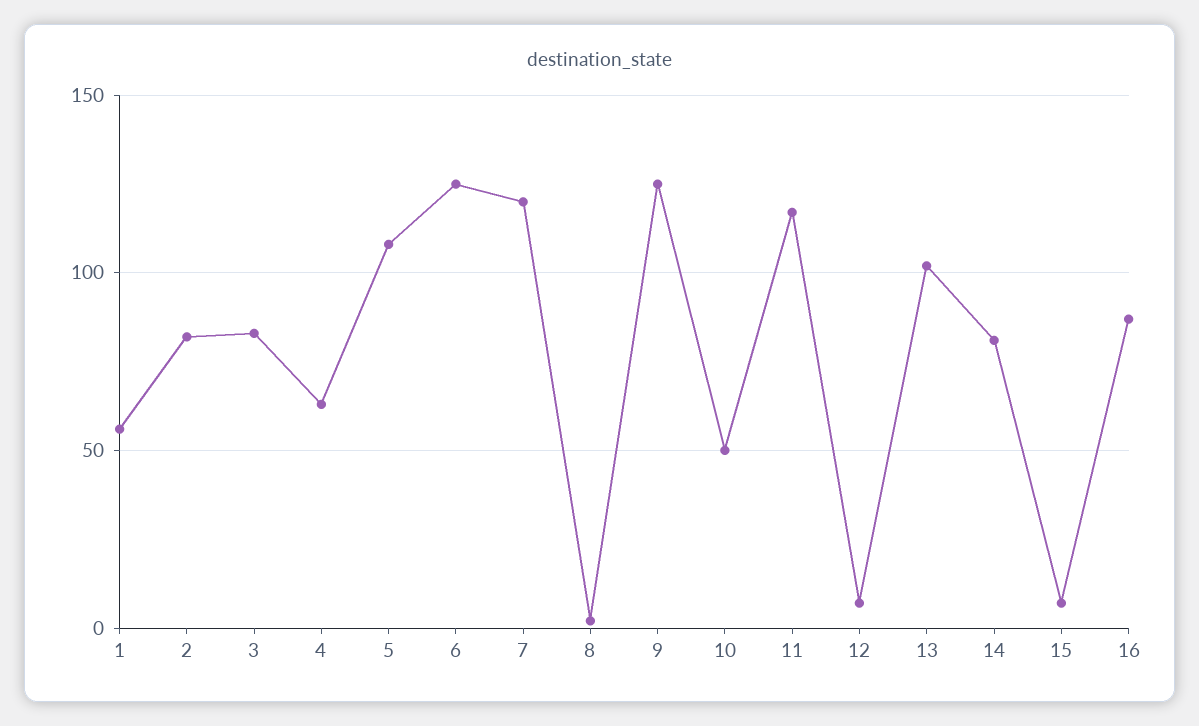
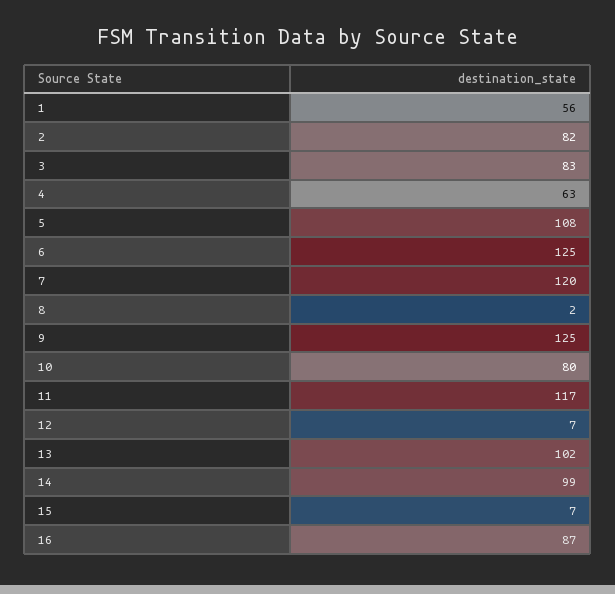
10: 50 -> 80
14: 80 -> 99

